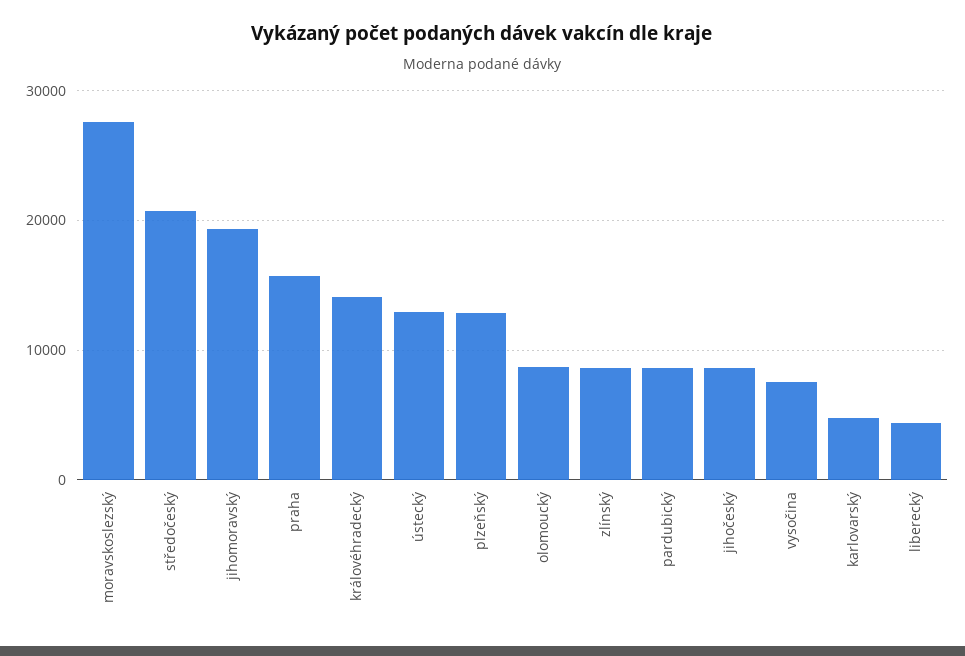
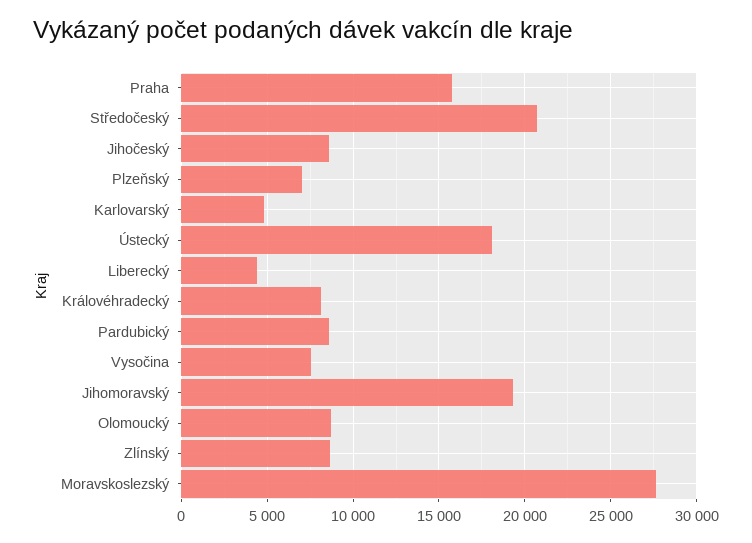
královéhradecký: 14000 -> 8000
ústecký: 13000 -> 18000
plzeňský: 13000 -> 7000

